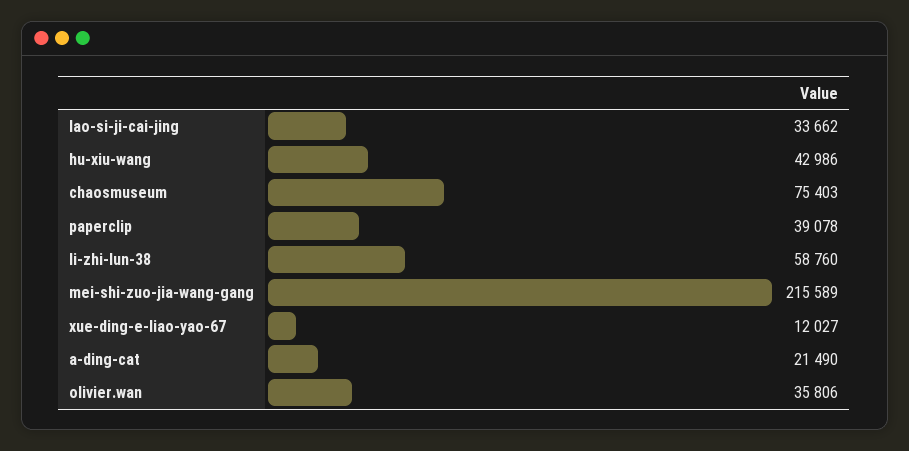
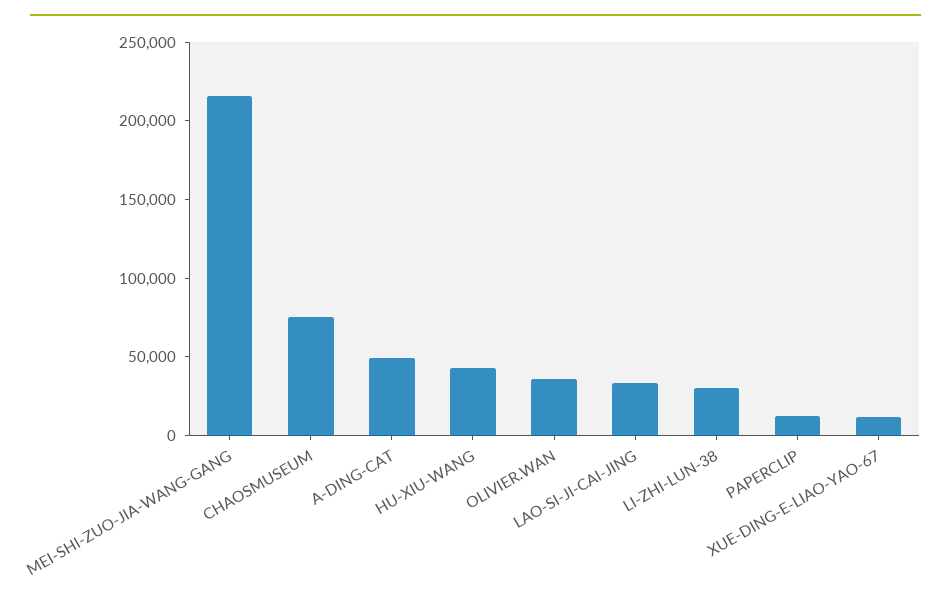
paperclip: 39078 -> 10000
li-zhi-lun-38: 58760 -> 30000
a-ding-cat: 21490 -> 50000

